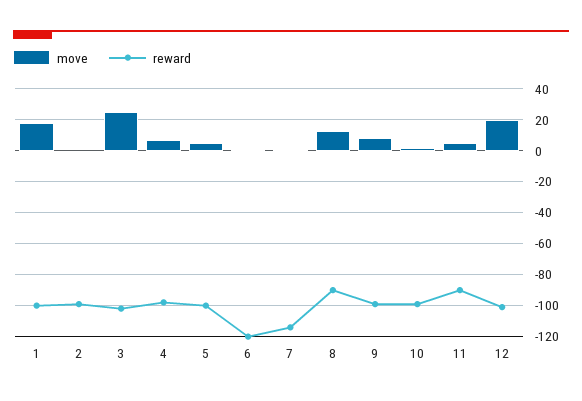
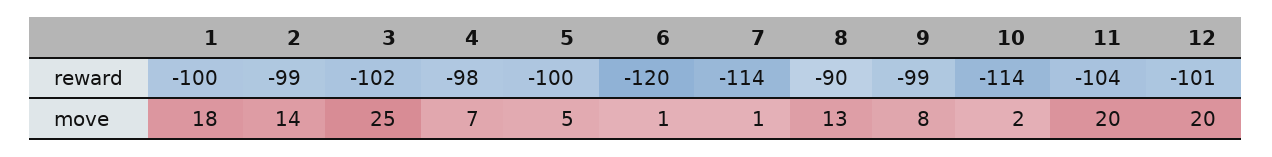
move, 2: 0 -> 14
reward, 10: -100 -> -114
move, 11: 5 -> 20
reward, 11: -90 -> -104

